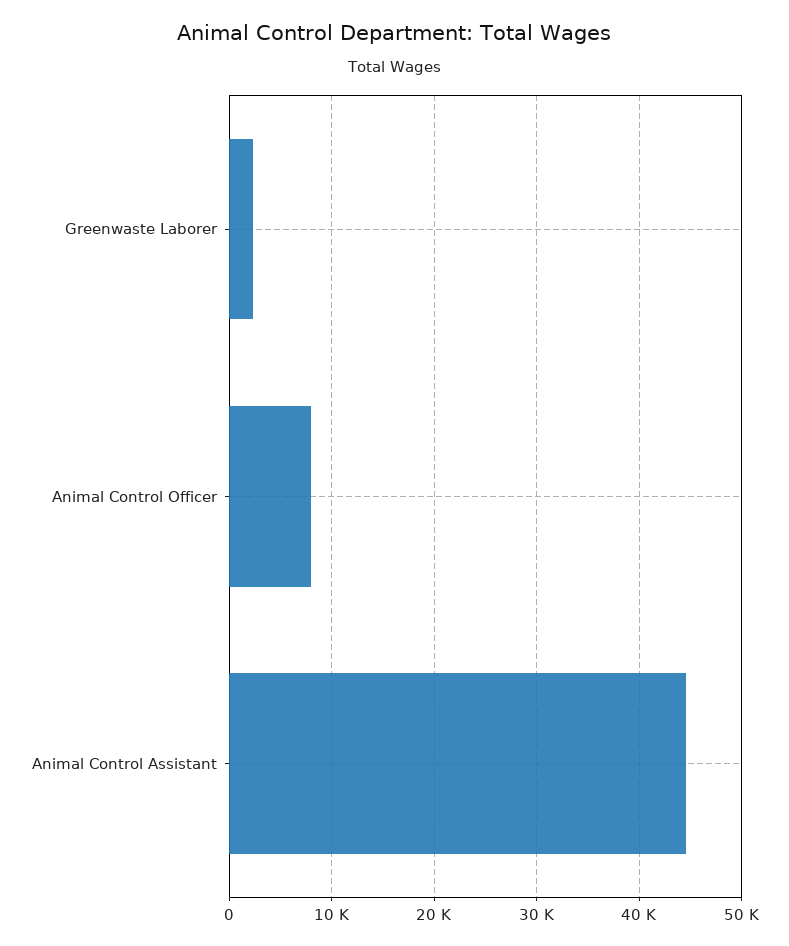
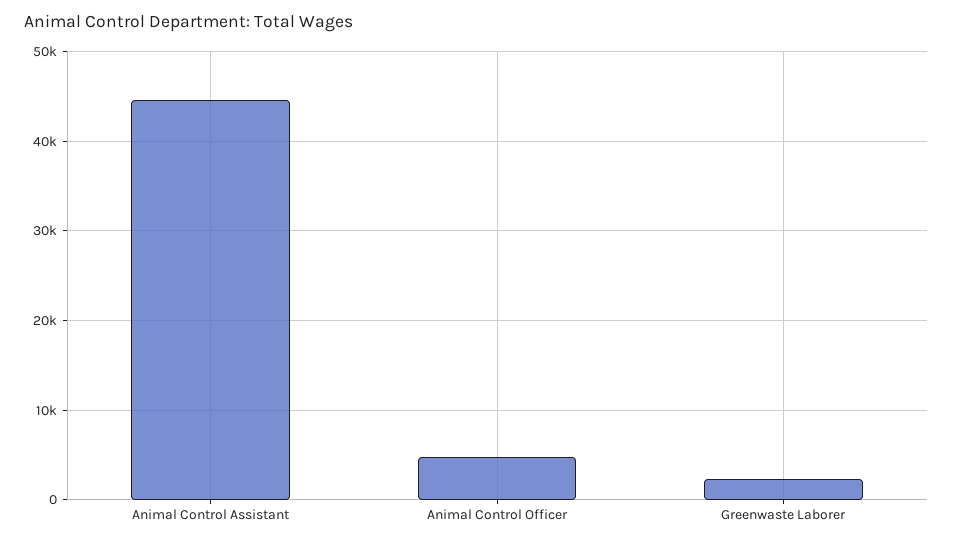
Animal Control Officer: 8000 -> 5000

